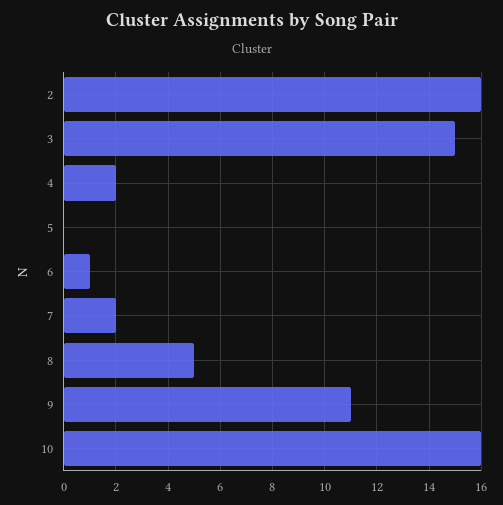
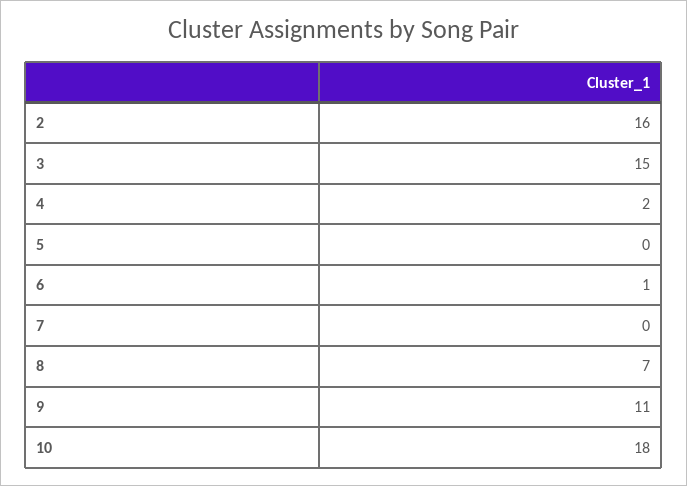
7: 2 -> 0
8: 5 -> 7
10: 16 -> 18

